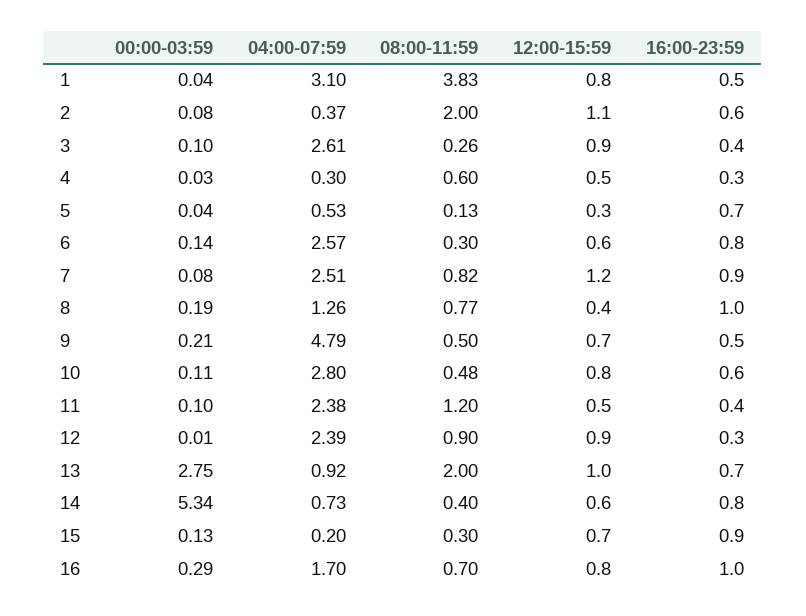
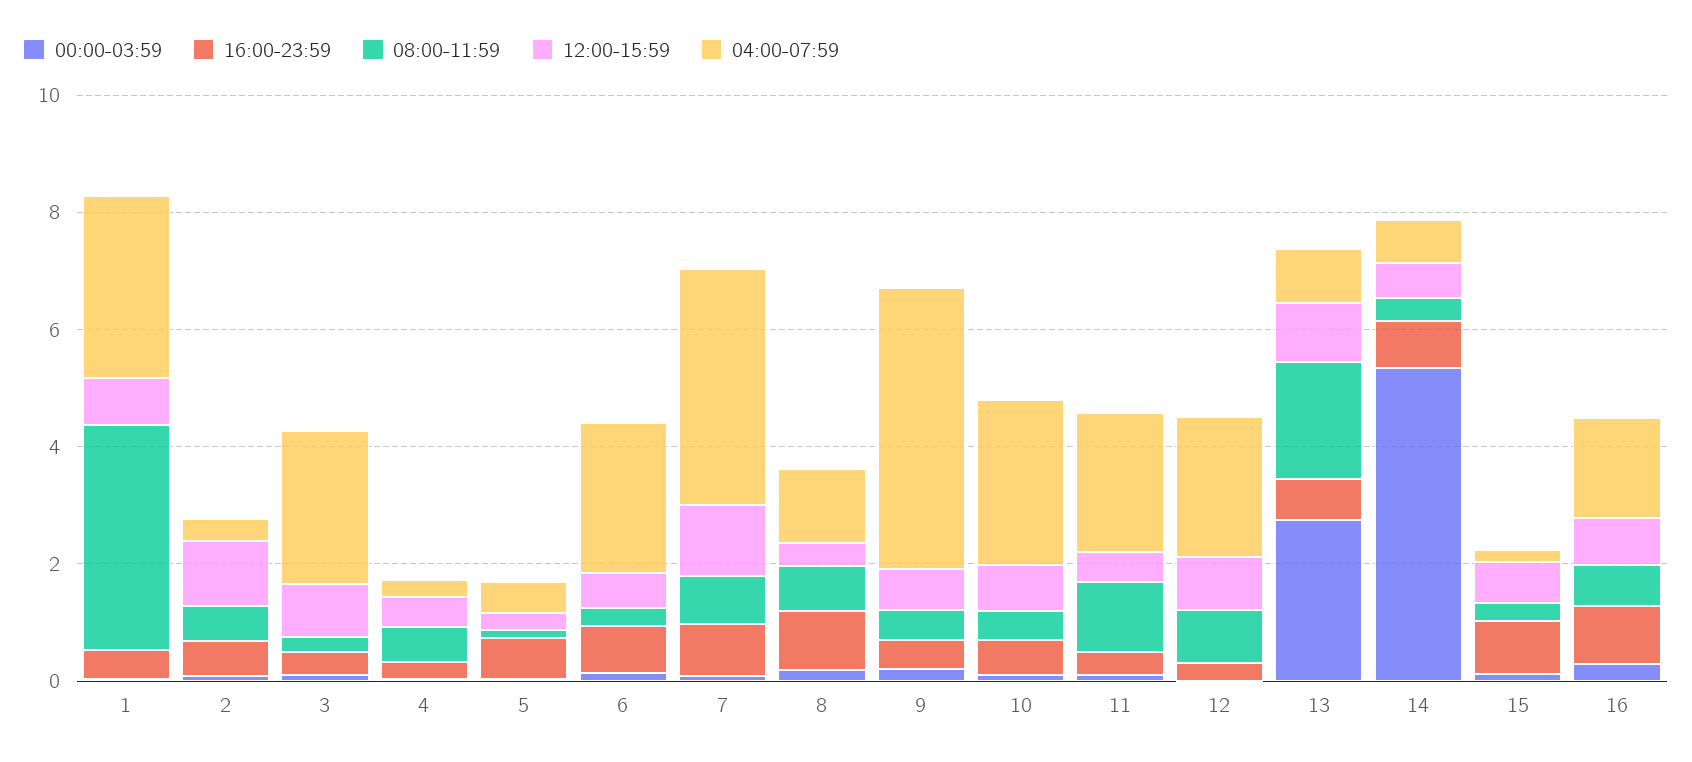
08:00-11:59, 2: 2 -> 0.5
04:00-07:59, 7: 2.51 -> 4

